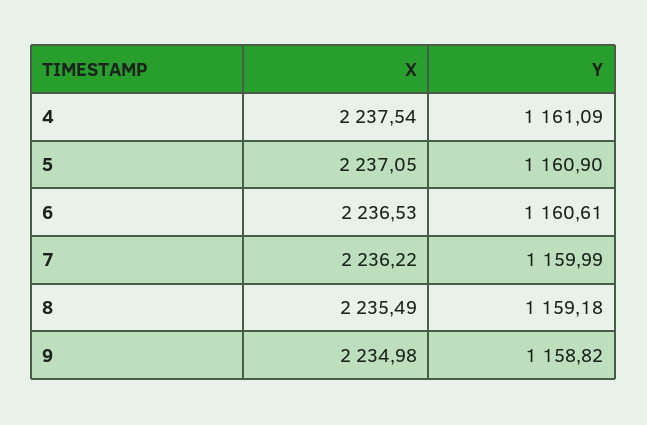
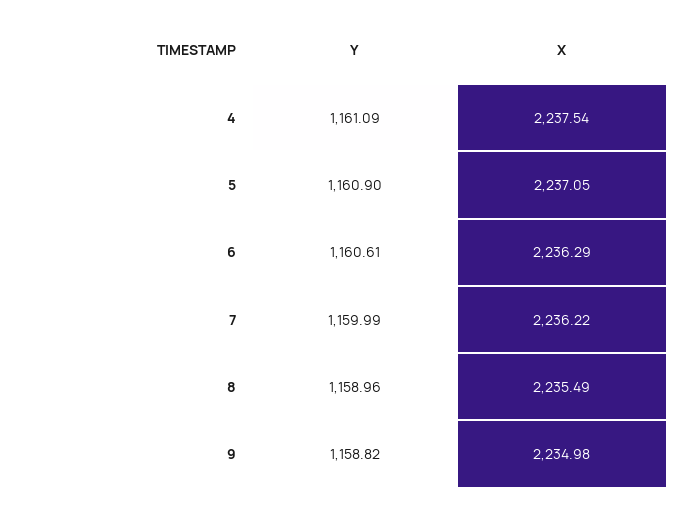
X, 6: 2236.53 -> 2236.29
Y, 8: 1159.18 -> 1158.96

